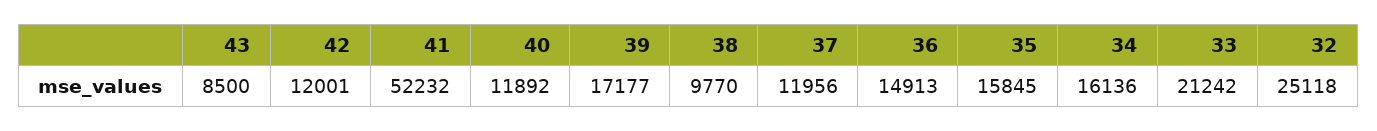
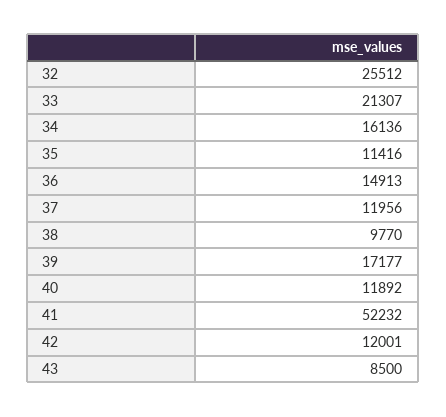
35: 15845 -> 11416
33: 21242 -> 21307
32: 25118 -> 25512

